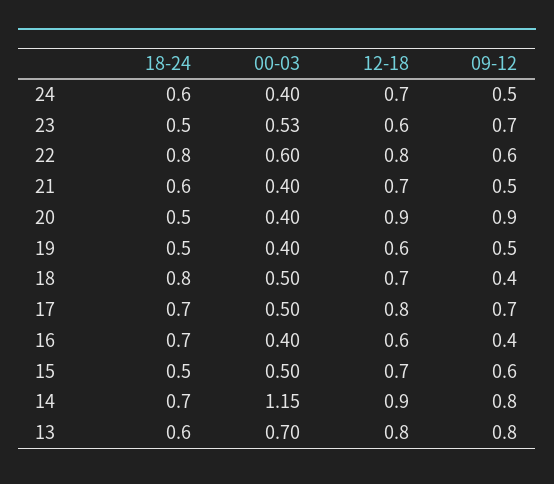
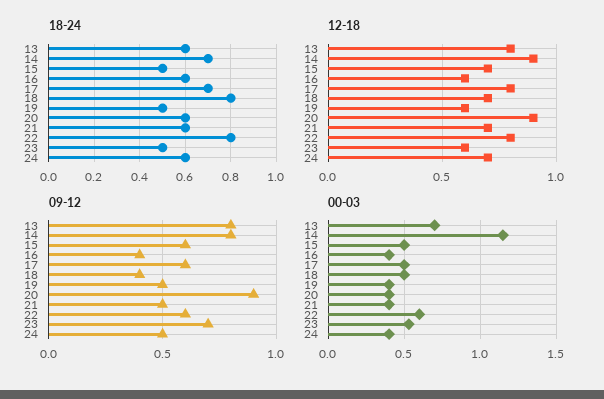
18-24, 20: 0.5 -> 0.6
09-12, 17: 0.7 -> 0.6
18-24, 16: 0.7 -> 0.6

